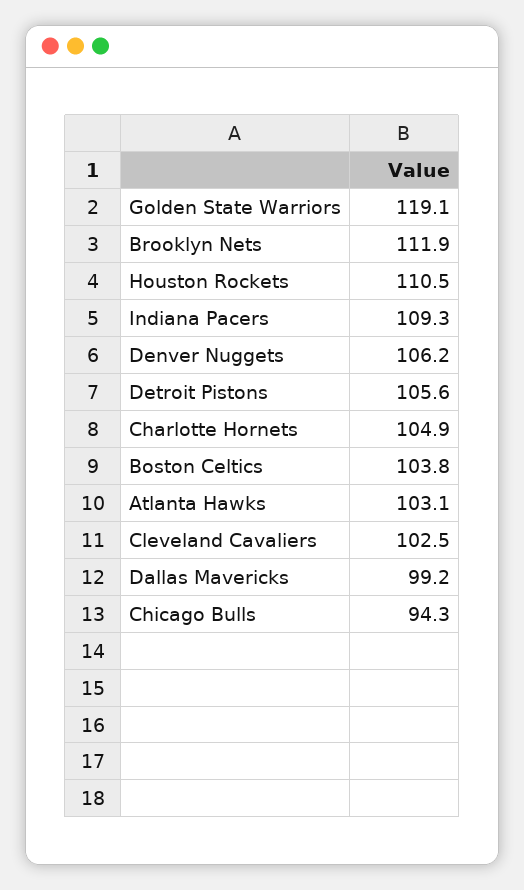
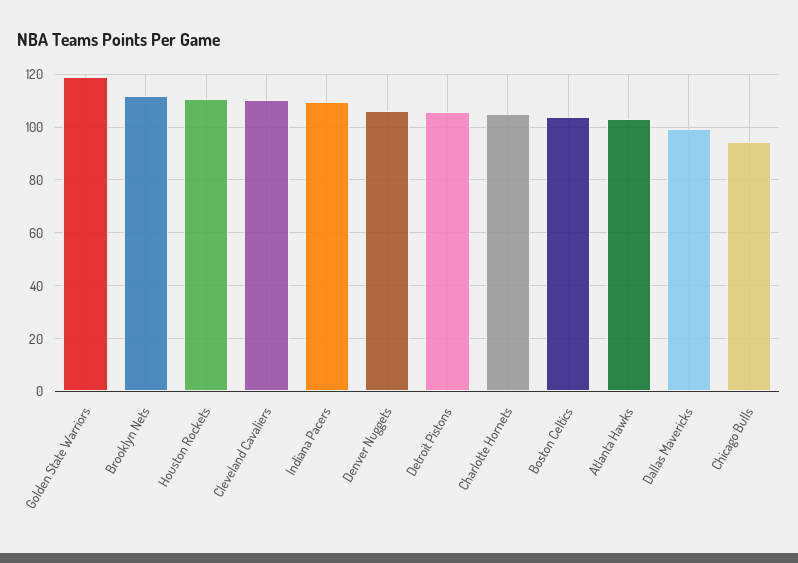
Cleveland Cavaliers: 102.5 -> 110

